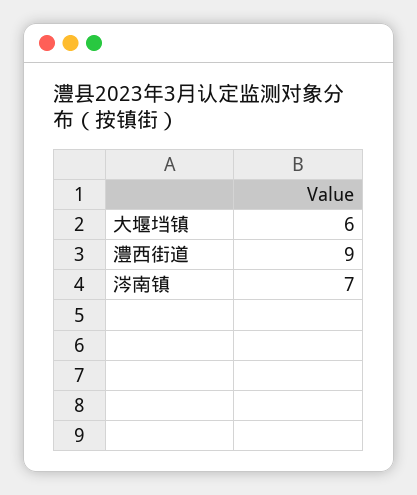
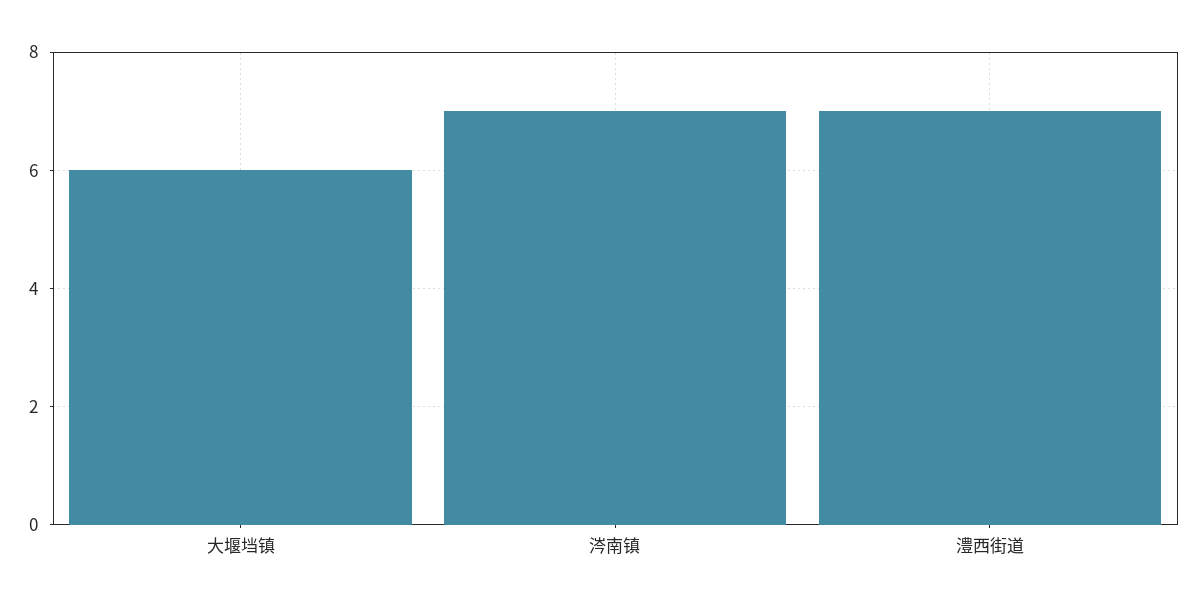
澧西街道: 9 -> 7

